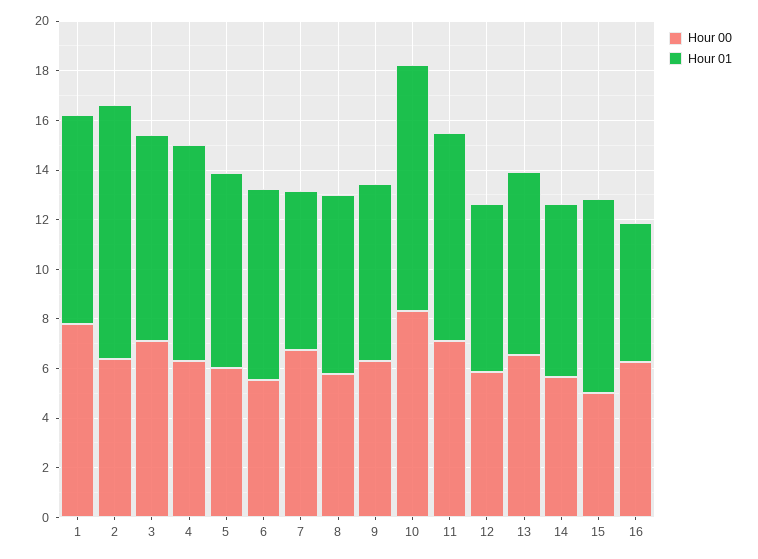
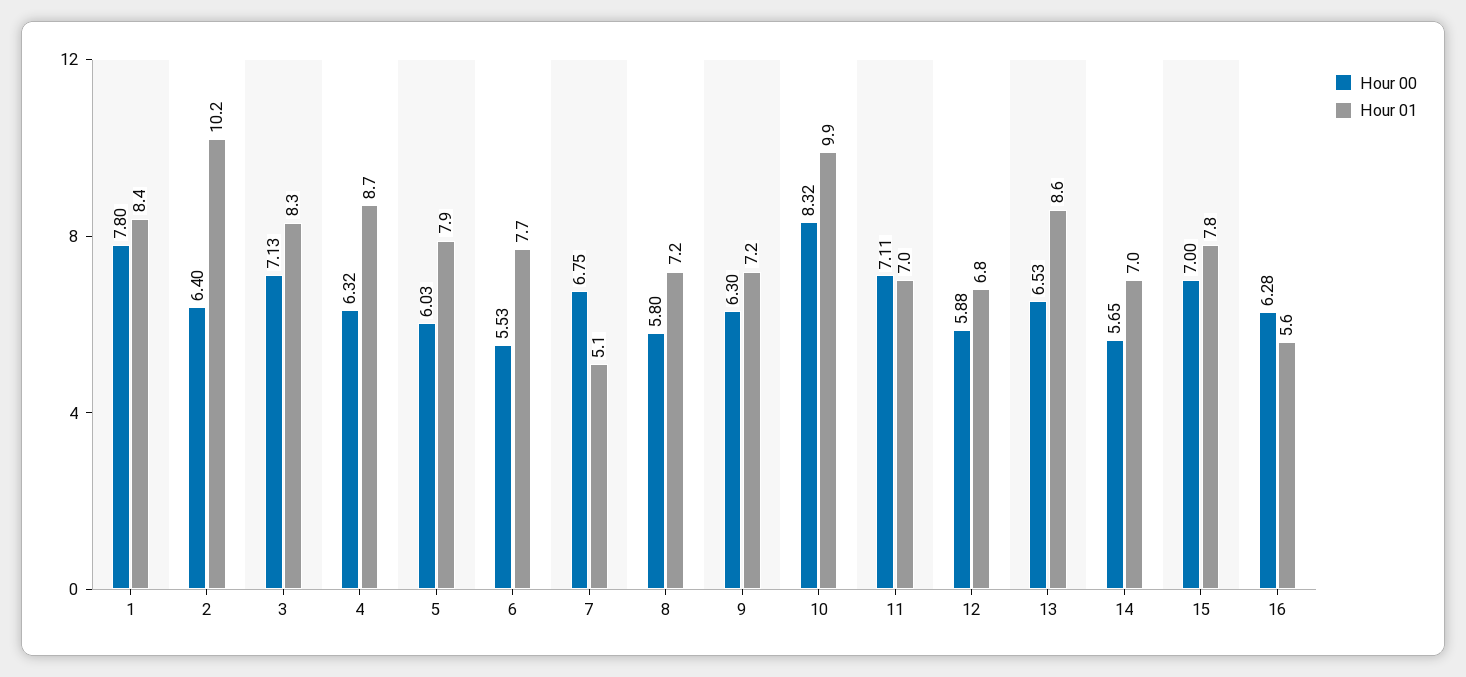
Hour 01, 7: 6.5 -> 5.1
Hour 01, 11: 8.5 -> 7
Hour 01, 13: 7.5 -> 8.6
Hour 00, 15: 5 -> 7

